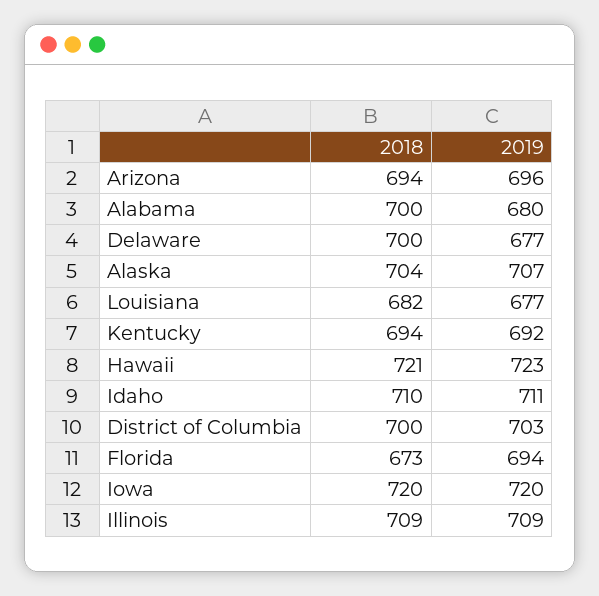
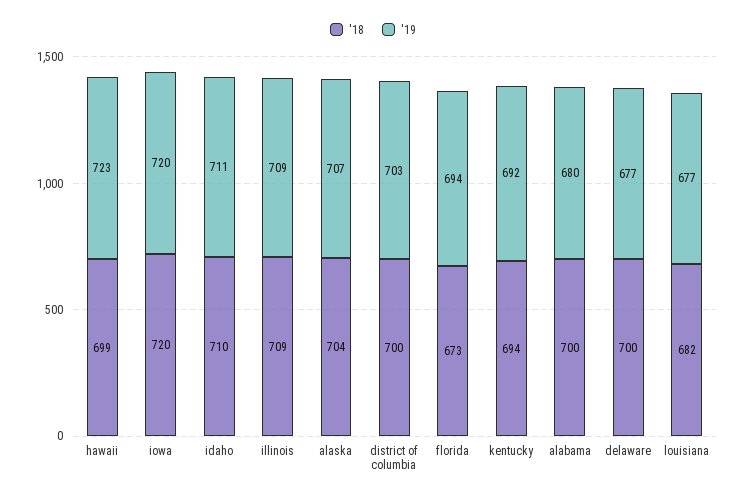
2018, Arizona: 694 -> none
2019, Arizona: 696 -> none
2018, Hawaii: 721 -> 699

